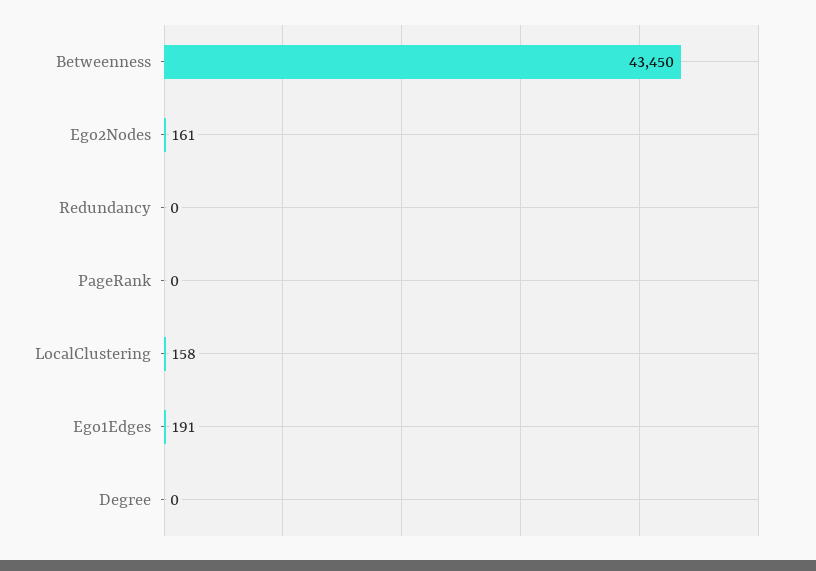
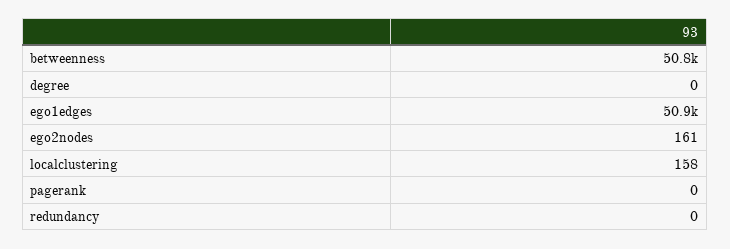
Betweenness: 43450 -> 50800
Ego1Edges: 191 -> 50900

